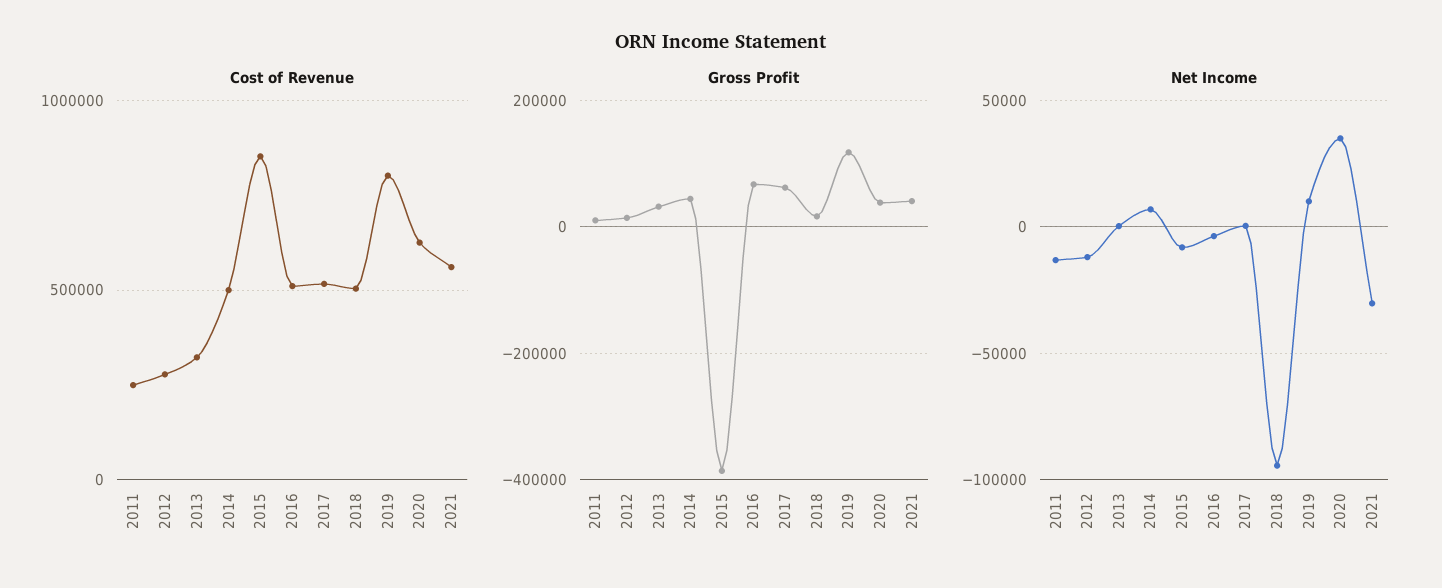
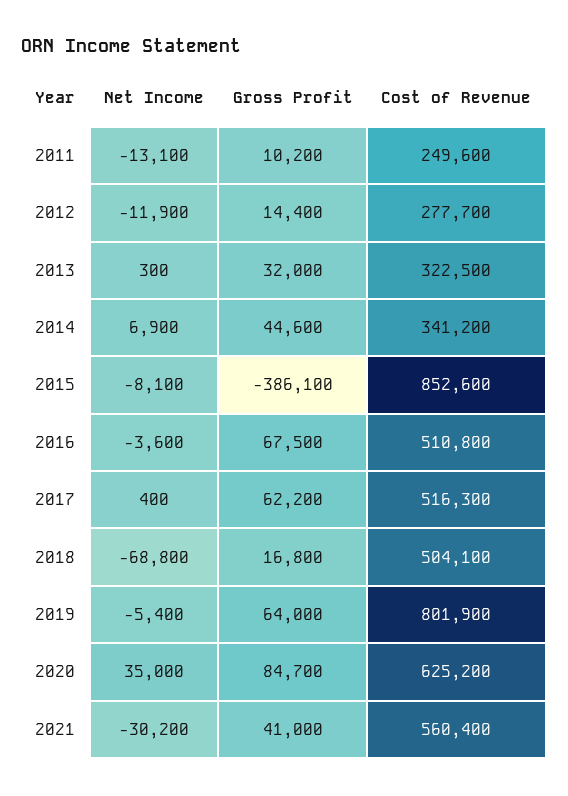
Cost of Revenue, 2014: 500000 -> 341200
Gross Profit, 2019: 120000 -> 64000
Gross Profit, 2020: 40000 -> 84700
Net Income, 2018: -95000 -> -68800
Net Income, 2019: 10000 -> -5400

